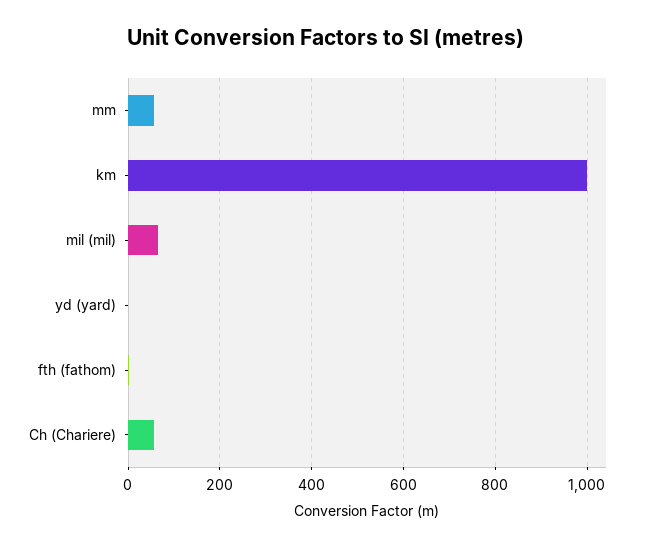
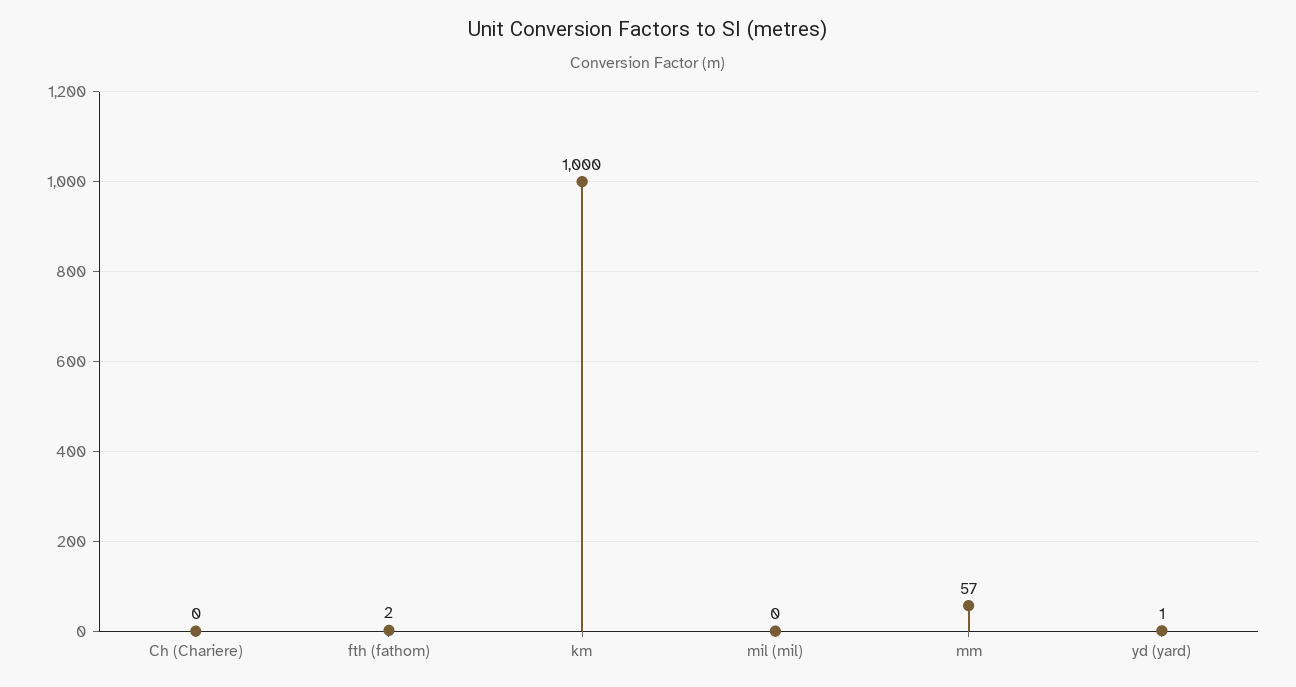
mil (mil): 60 -> 0
Ch (Chariere): 60 -> 0

